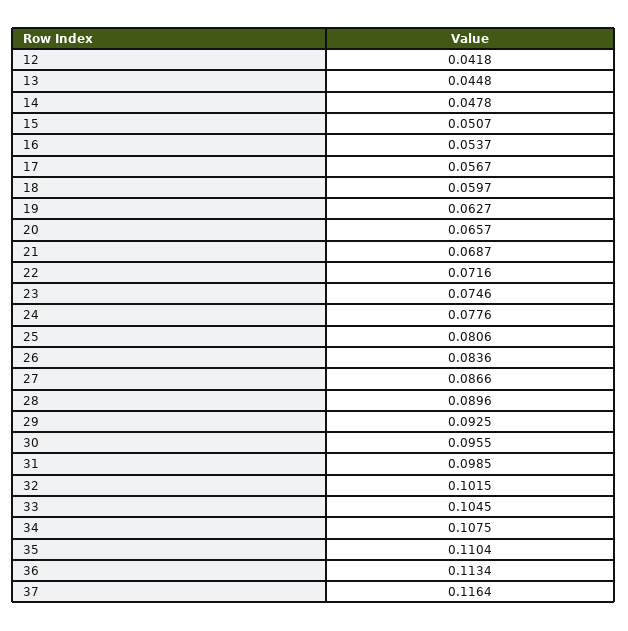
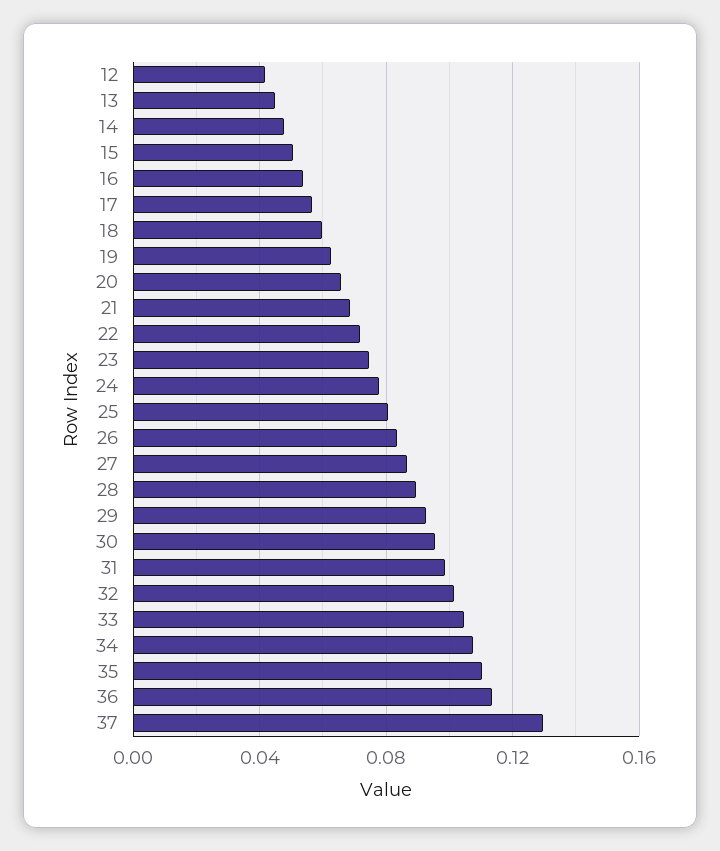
37: 0.1164 -> 0.13

